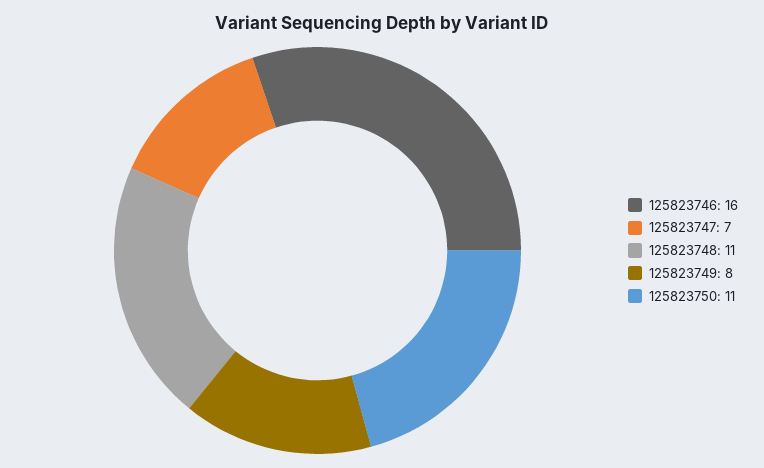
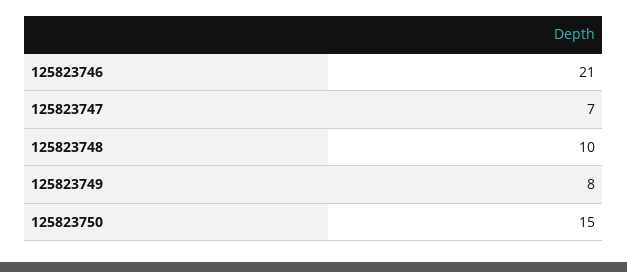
125823746: 16 -> 21
125823748: 11 -> 10
125823750: 11 -> 15

